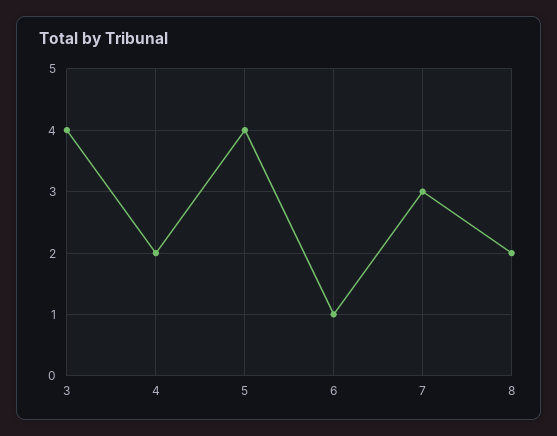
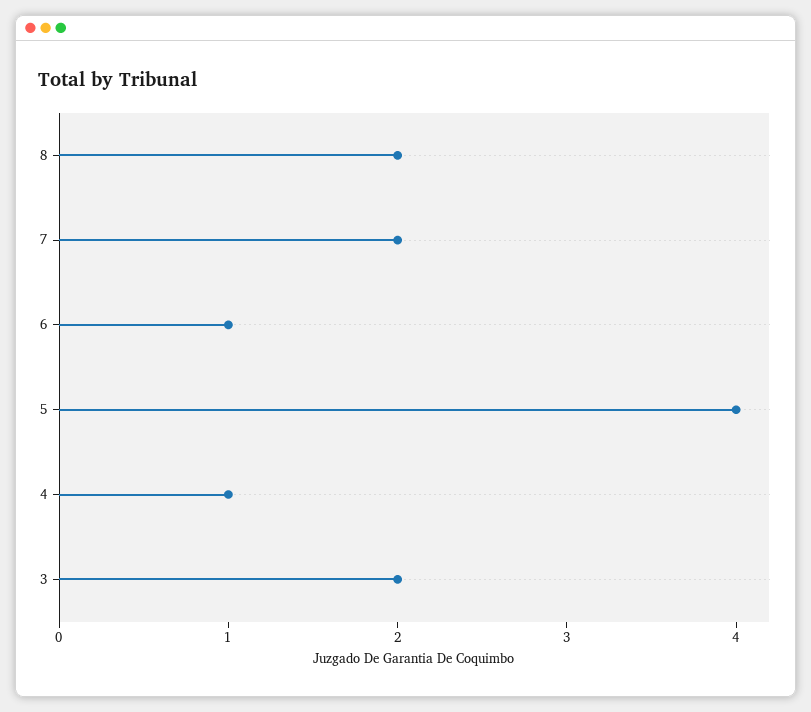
3: 4 -> 2
4: 2 -> 1
7: 3 -> 2

